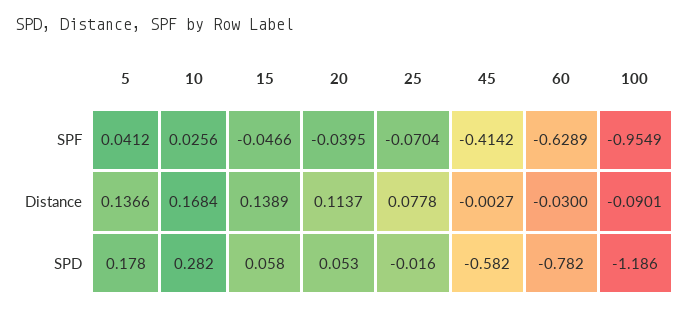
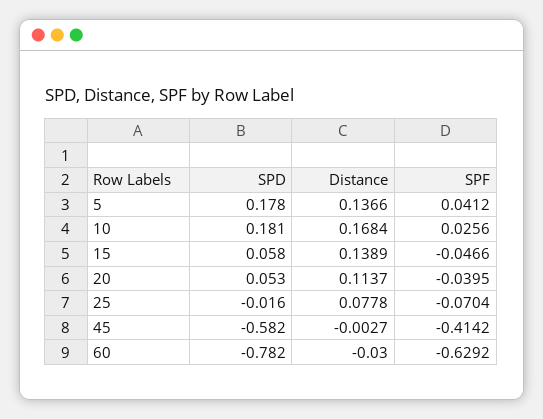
60, SPF: -0.6289 -> -0.6292
100, SPF: -0.9549 -> none
100, Distance: -0.0901 -> none
10, SPD: 0.282 -> 0.181
100, SPD: -1.186 -> none

